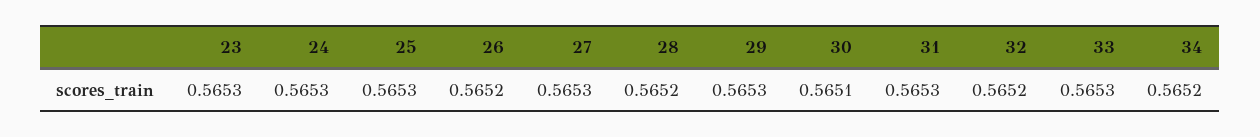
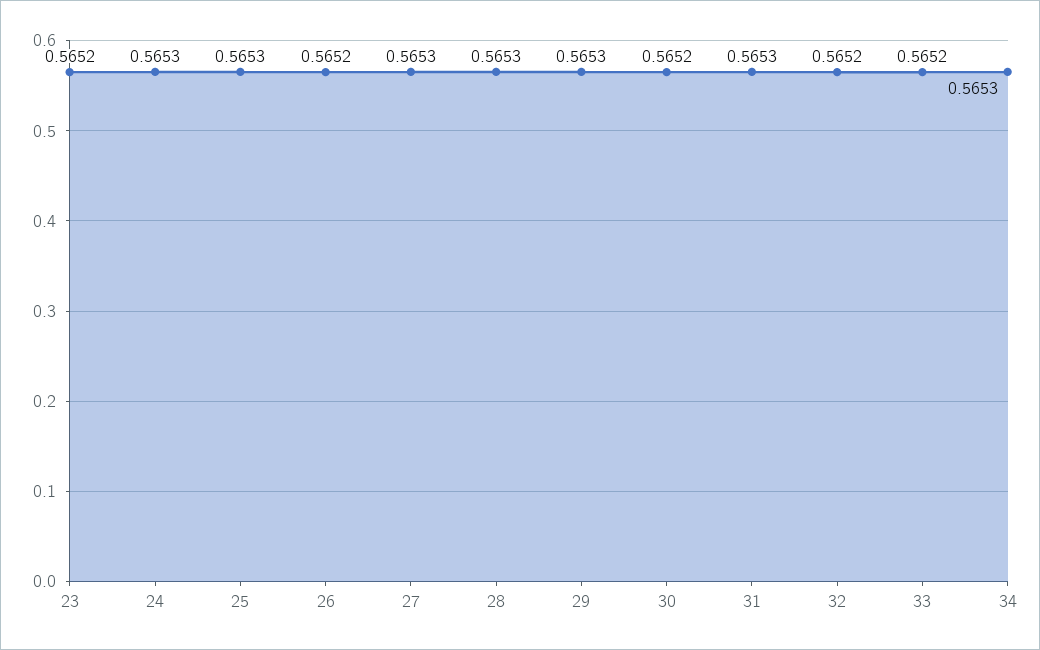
23: 0.5653 -> 0.5652
28: 0.5652 -> 0.5653
30: 0.5651 -> 0.5652
33: 0.5653 -> 0.5652
34: 0.5652 -> 0.5653

